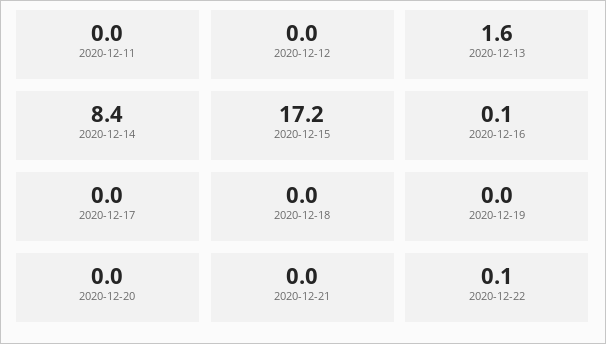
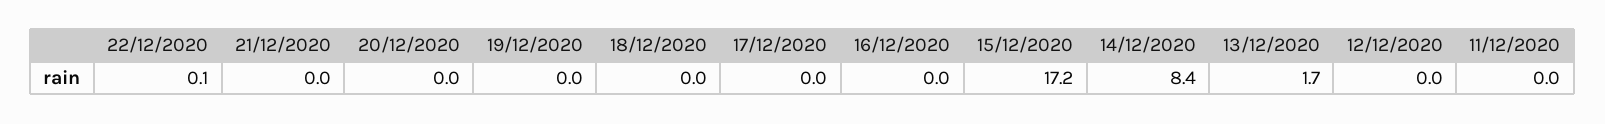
2020-12-13: 1.6 -> 1.7
2020-12-16: 0.1 -> 0

